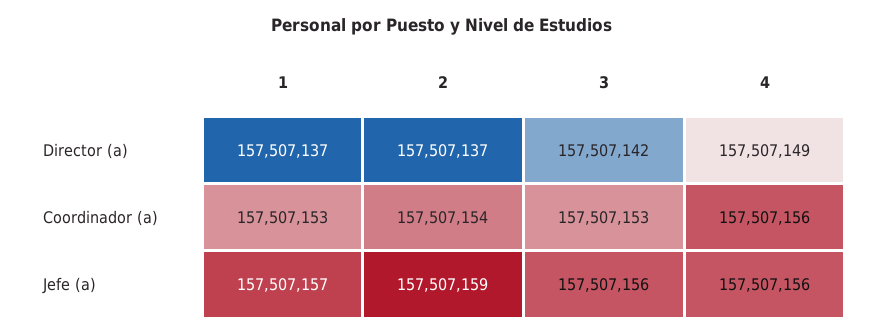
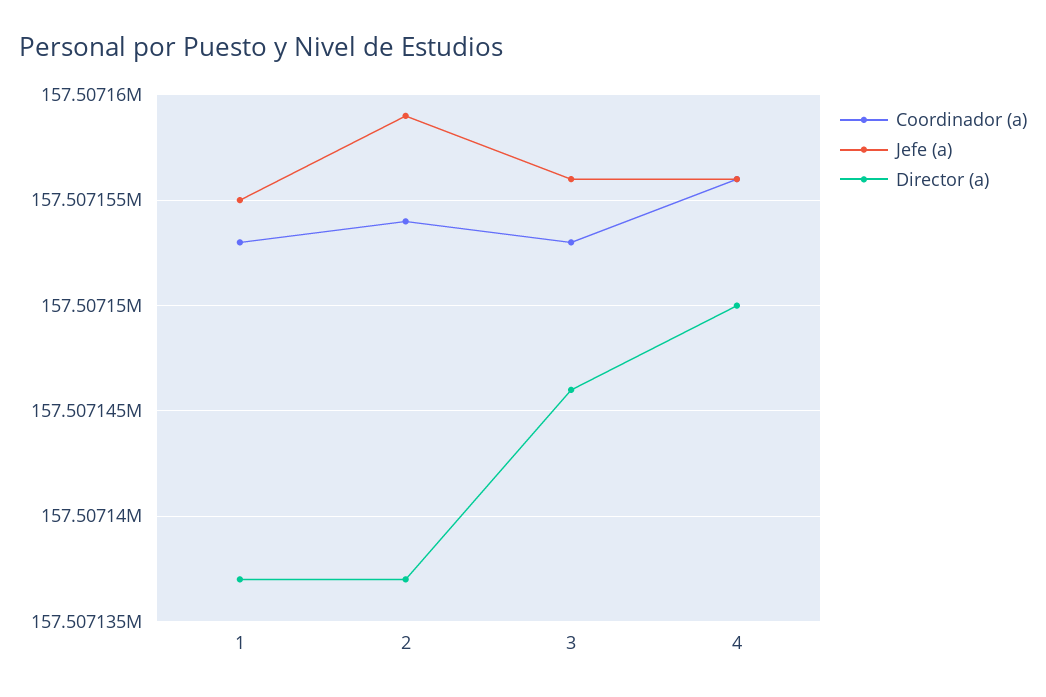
Director (a), 3: 157507142 -> 157507146
Director (a), 4: 157507149 -> 157507150
Jefe (a), 1: 157507157 -> 157507155

